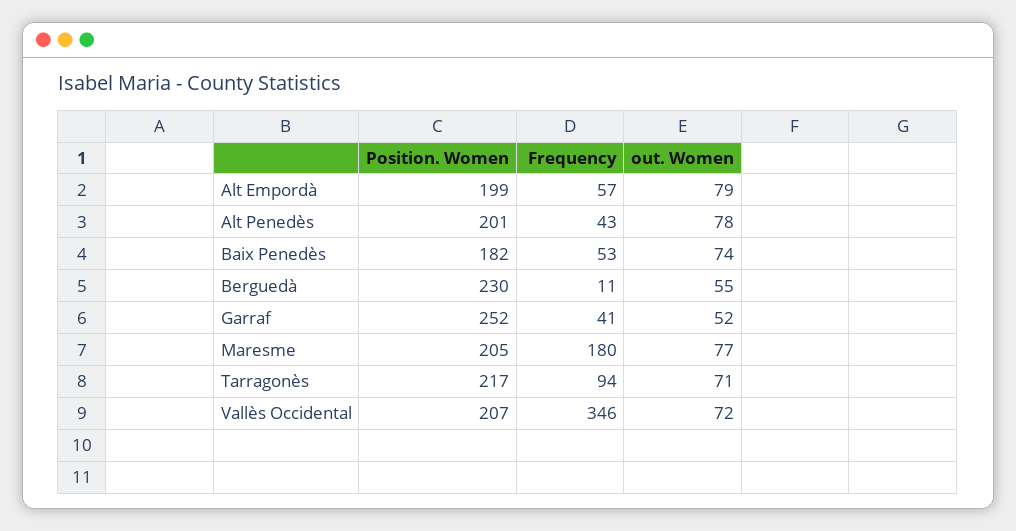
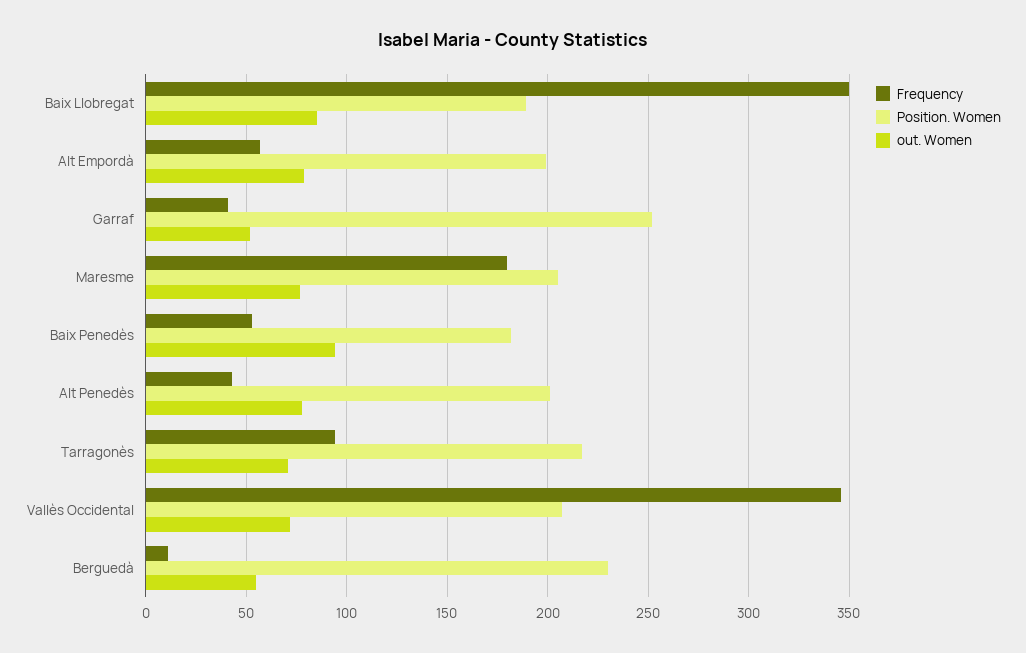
out. Women, Baix Penedès: 74 -> 95
Frequency, Baix Llobregat: none -> 350
Position. Women, Baix Llobregat: none -> 190
out. Women, Baix Llobregat: none -> 85

